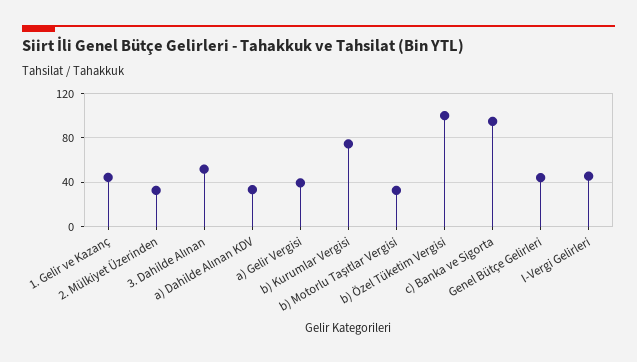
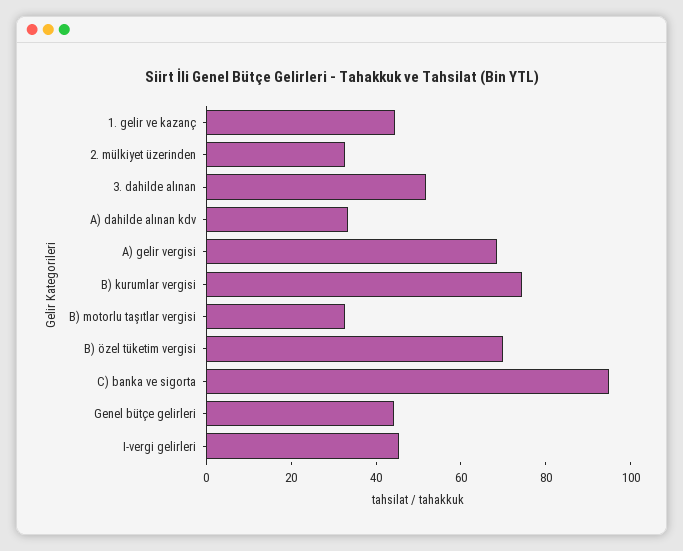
a) Gelir Vergisi: 40 -> 70
b) Özel Tüketim Vergisi: 100 -> 70

